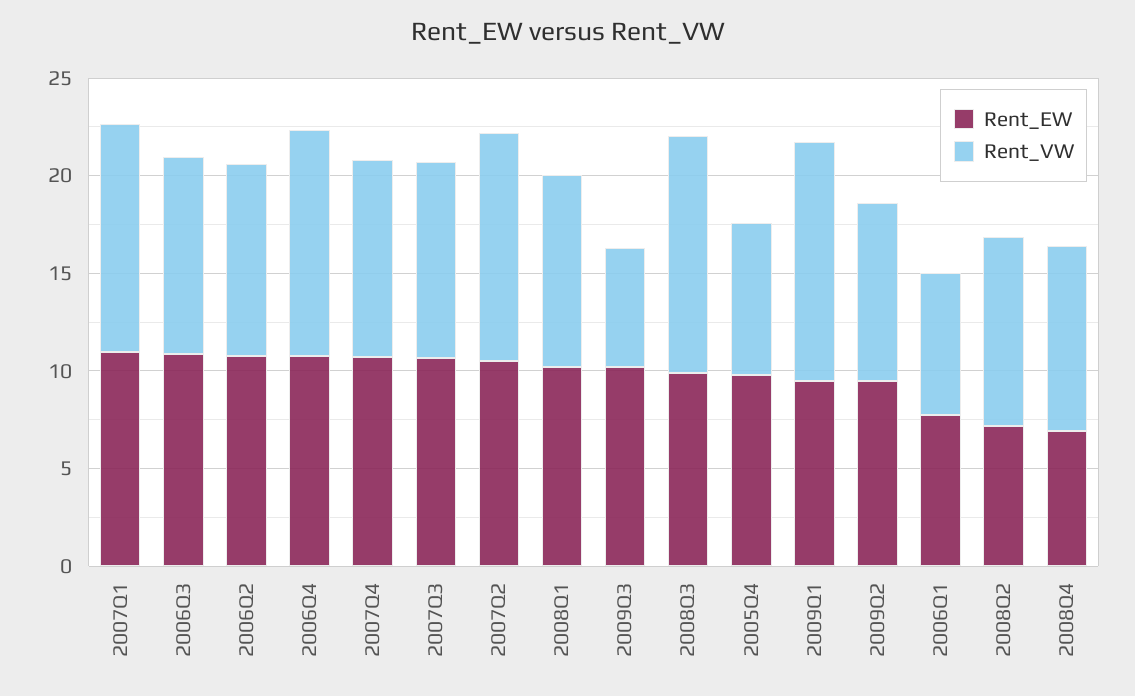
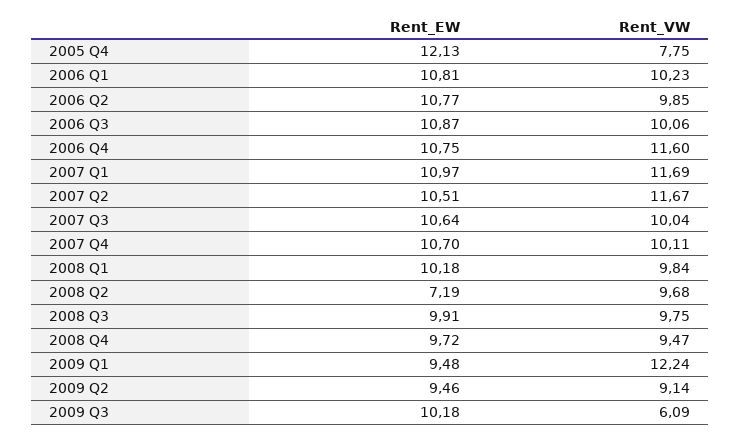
Rent_VW, 2008Q3: 12 -> 9.75
Rent_EW, 2005Q4: 10 -> 12.13
Rent_EW, 2006Q1: 8 -> 10.81
Rent_VW, 2006Q1: 7 -> 10.23
Rent_EW, 2008Q4: 7 -> 9.72

